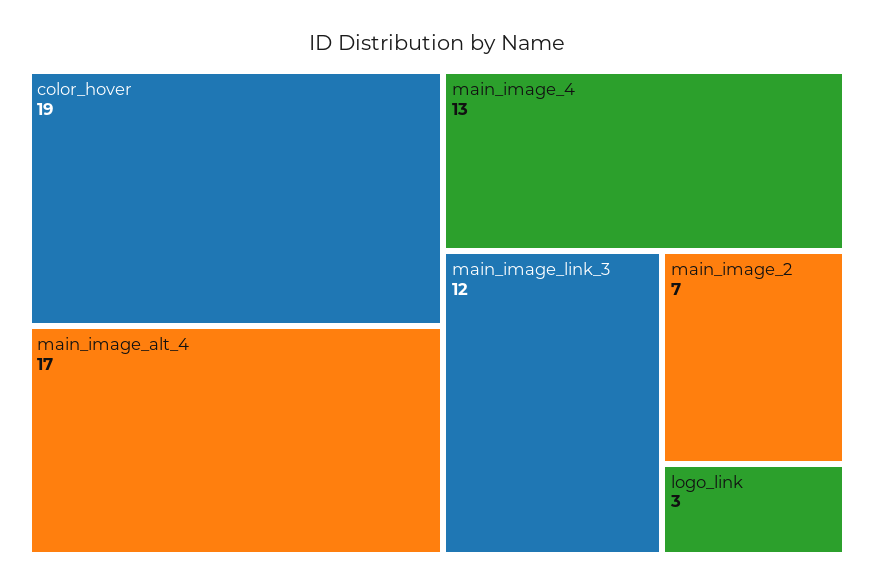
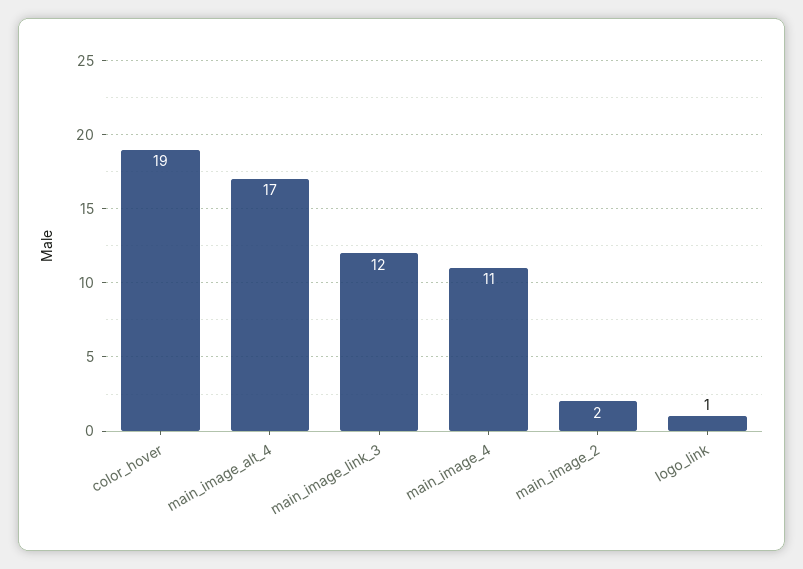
main_image_4: 13 -> 11
main_image_2: 7 -> 2
logo_link: 3 -> 1

